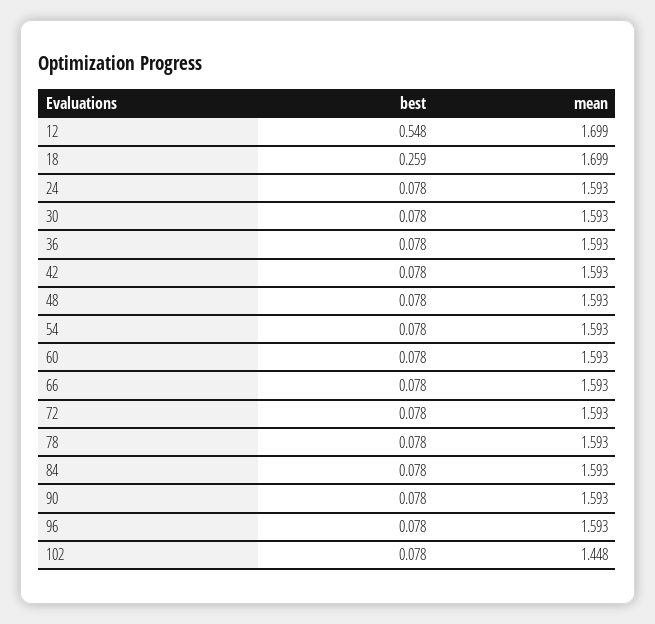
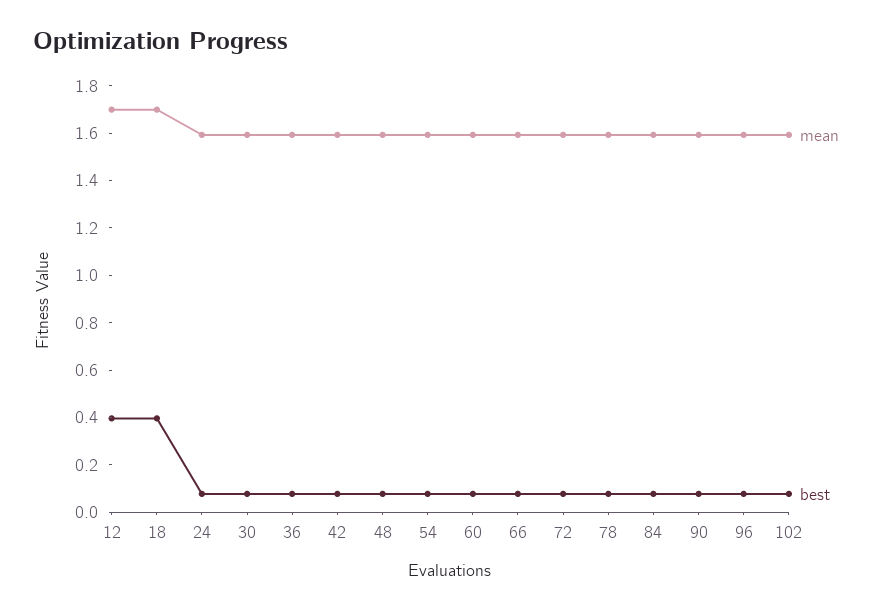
best, 12: 0.548 -> 0.4
best, 18: 0.259 -> 0.4
mean, 102: 1.448 -> 1.6

